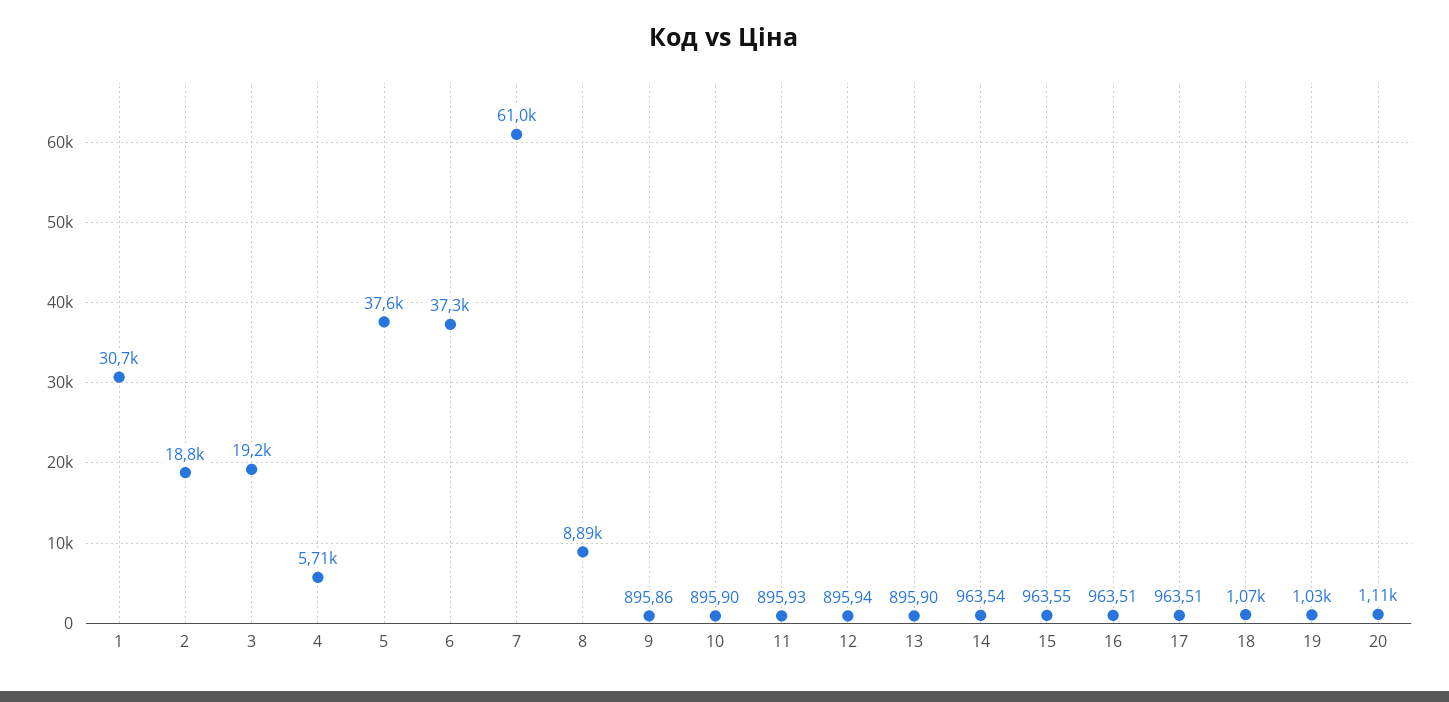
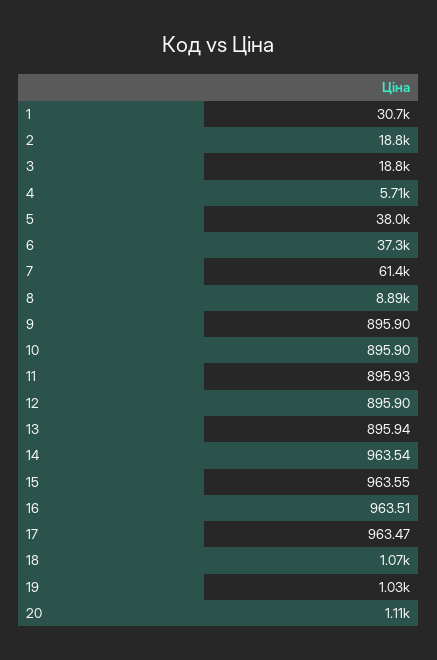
3: 19200 -> 18800
5: 37600 -> 38000
7: 61000 -> 61400
9: 895.86 -> 895.9
12: 895.94 -> 895.9
13: 895.9 -> 895.94
17: 963.51 -> 963.47

